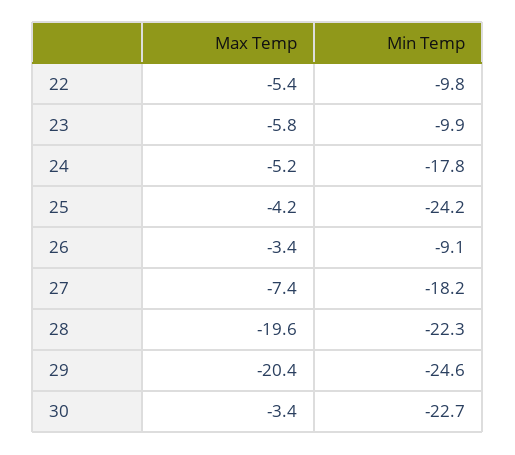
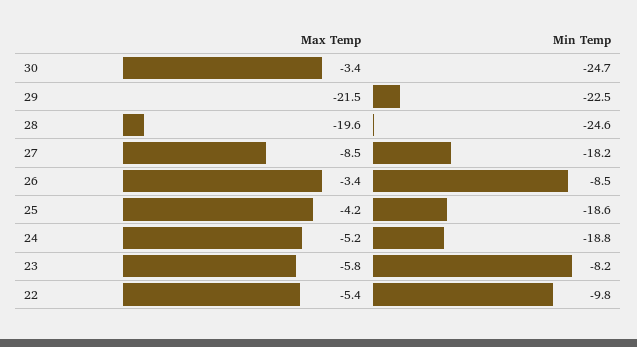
Min Temp, 23: -9.9 -> -8.2
Min Temp, 24: -17.8 -> -18.8
Min Temp, 25: -24.2 -> -18.6
Min Temp, 26: -9.1 -> -8.5
Max Temp, 27: -7.4 -> -8.5
Min Temp, 28: -22.3 -> -24.6
Max Temp, 29: -20.4 -> -21.5
Min Temp, 29: -24.6 -> -22.5
Min Temp, 30: -22.7 -> -24.7

